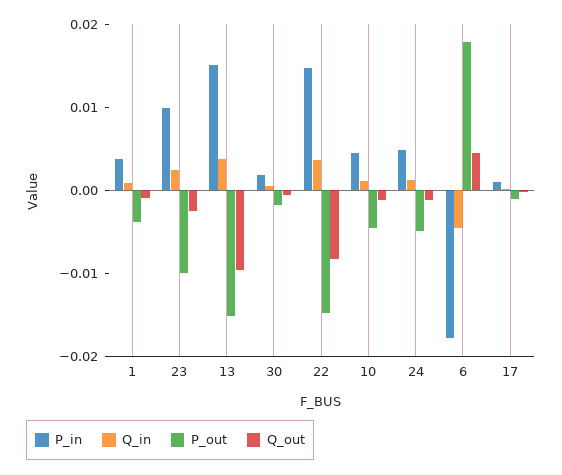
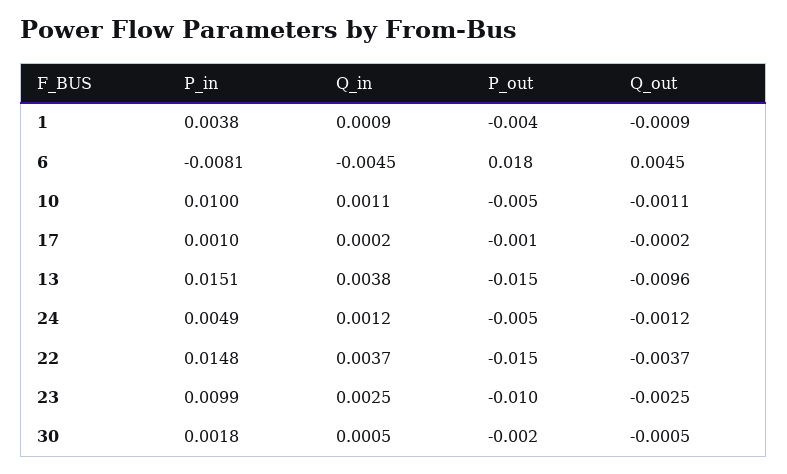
Q_out, 22: -0.008 -> -0.0037
P_in, 10: 0.004 -> 0.01
P_in, 6: -0.018 -> -0.0081

